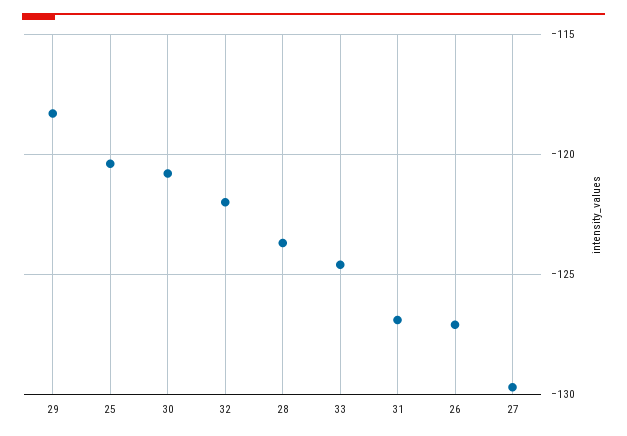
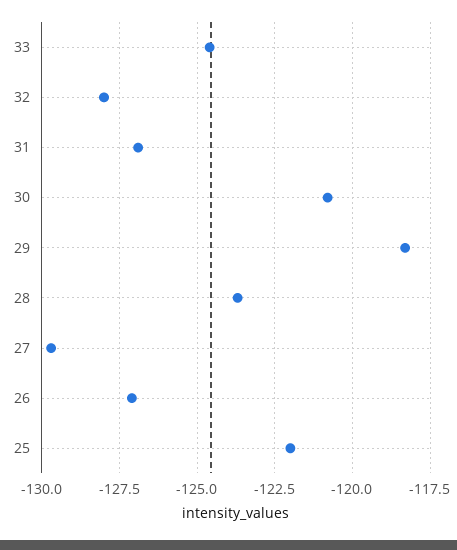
25: -120.5 -> -122
32: -122 -> -128

